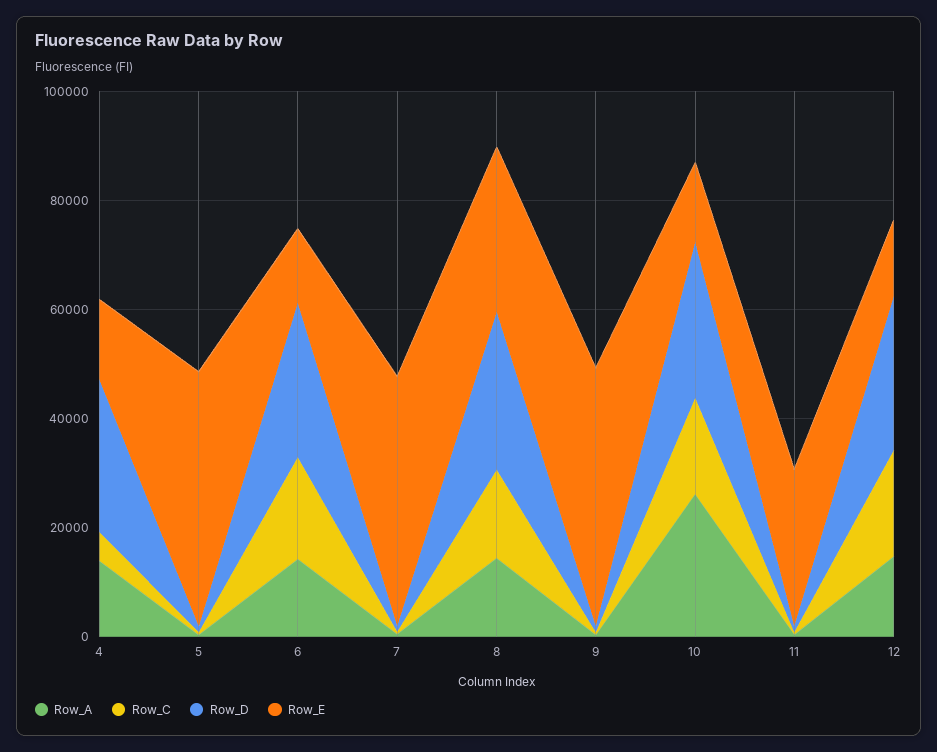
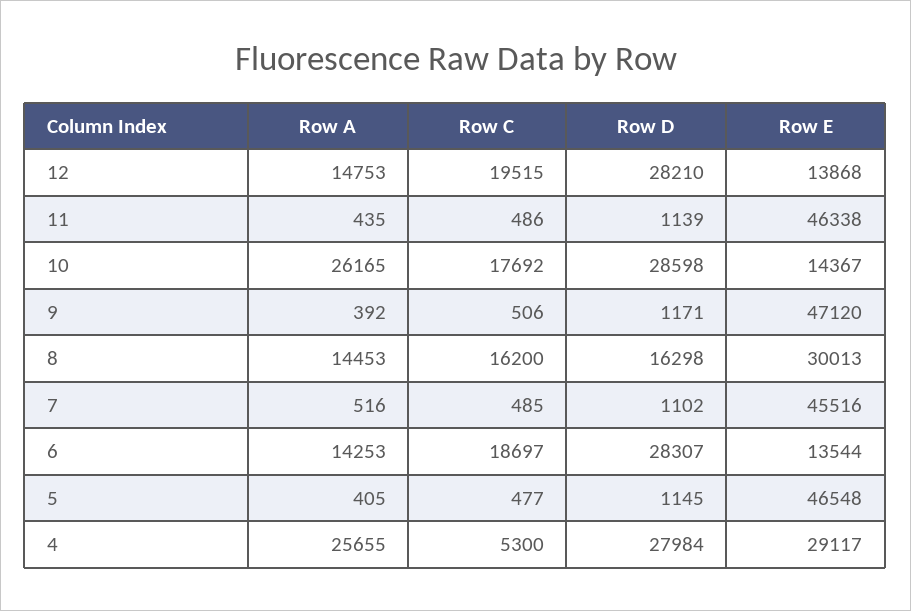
Row_A, 4: 15000 -> 25655
Row_E, 4: 15000 -> 29117
Row_D, 8: 30000 -> 16298
Row_E, 11: 30000 -> 46338

